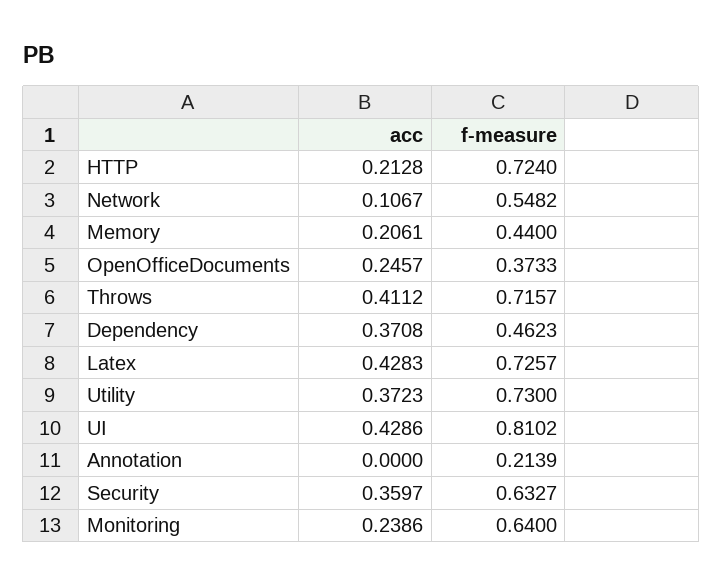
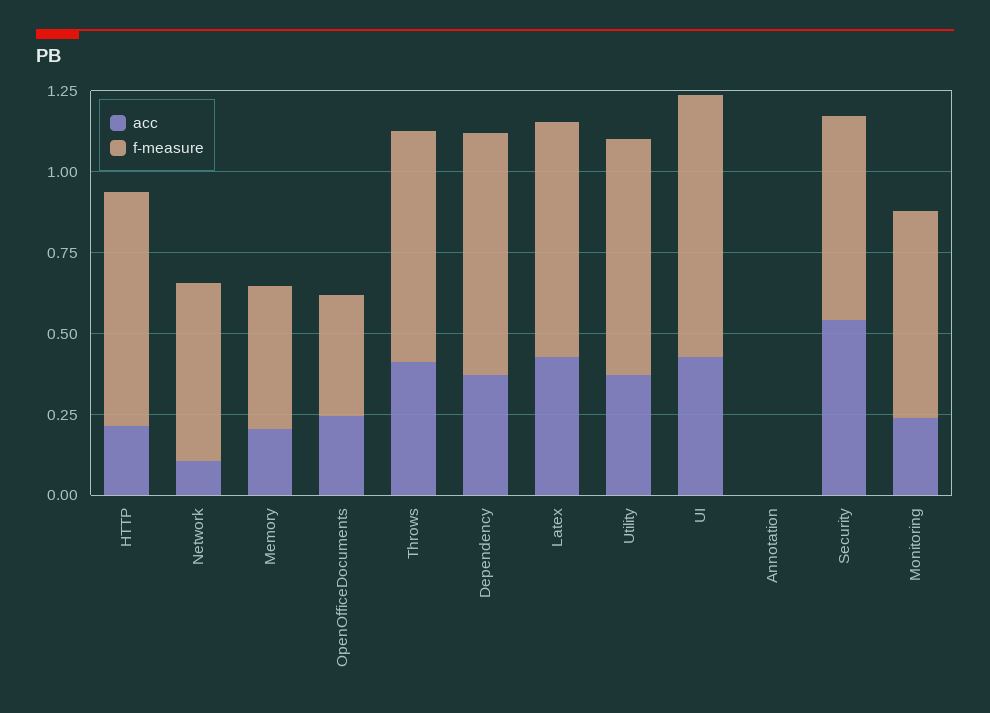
f-measure, Dependency: 0.4623 -> 0.75
f-measure, Annotation: 0.2139 -> 0
acc, Security: 0.3597 -> 0.55

